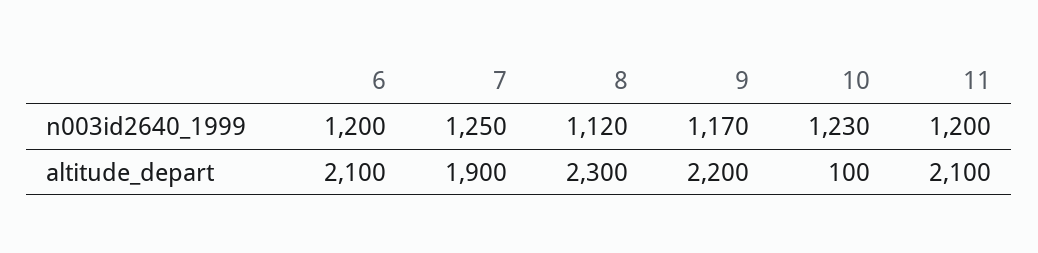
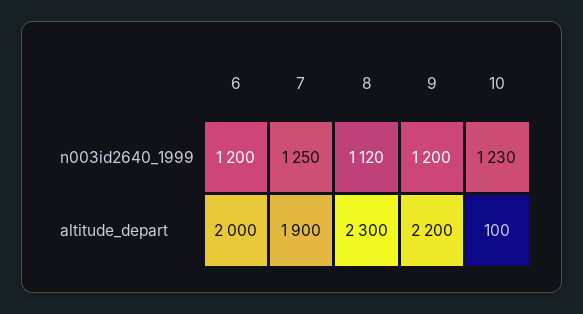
9, n003id2640_1999: 1170 -> 1200
11, n003id2640_1999: 1200 -> none
6, altitude_depart: 2100 -> 2000
11, altitude_depart: 2100 -> none

